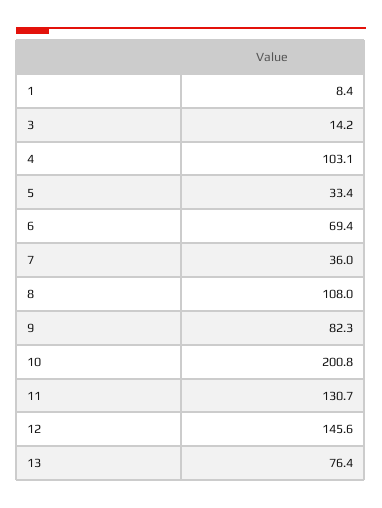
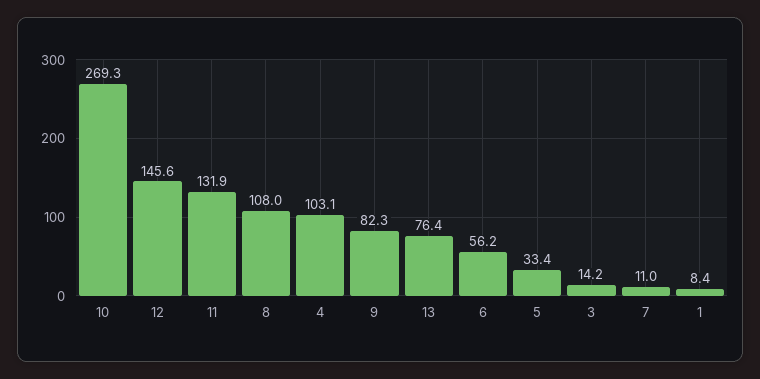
6: 69.4 -> 56.2
7: 36 -> 11
10: 200.8 -> 269.3
11: 130.7 -> 131.9

